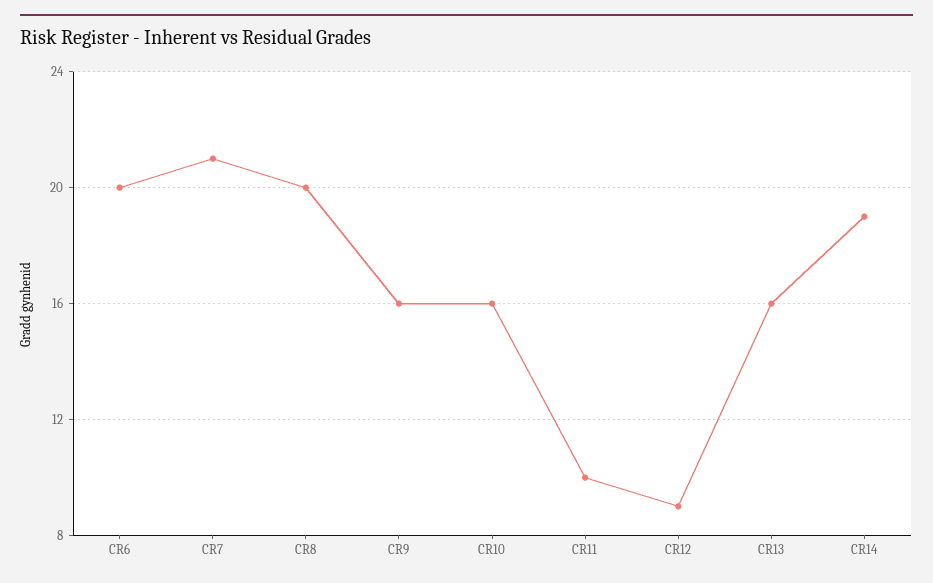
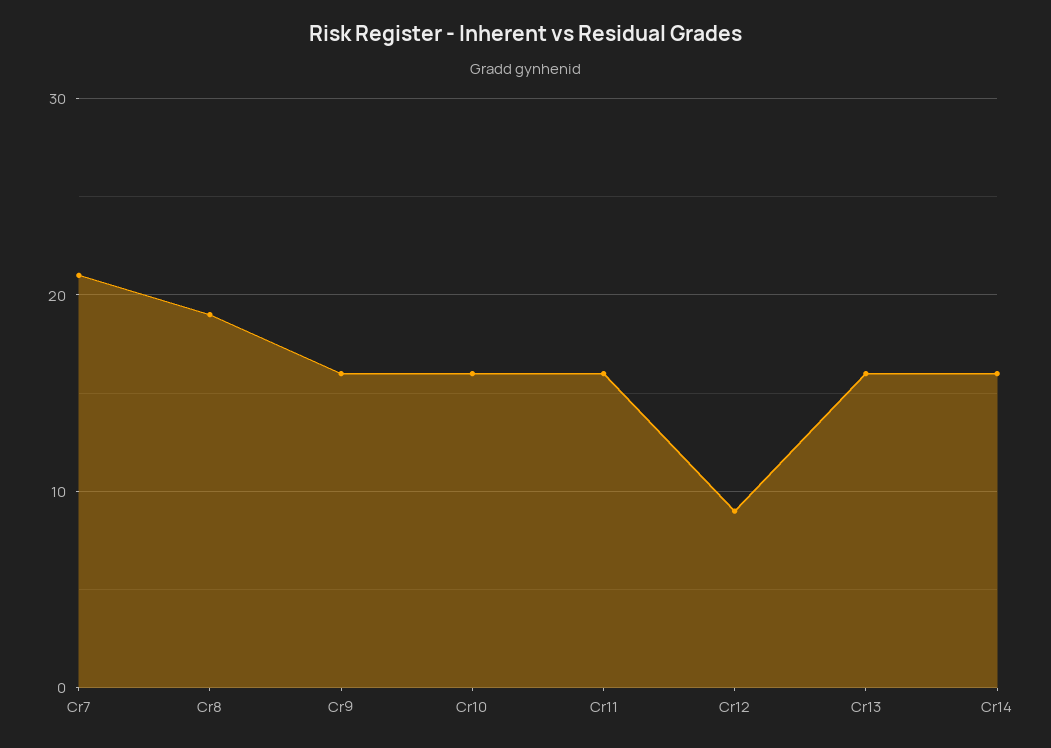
CR6: 20 -> none
CR8: 20 -> 19
CR11: 10 -> 16
CR14: 19 -> 16

